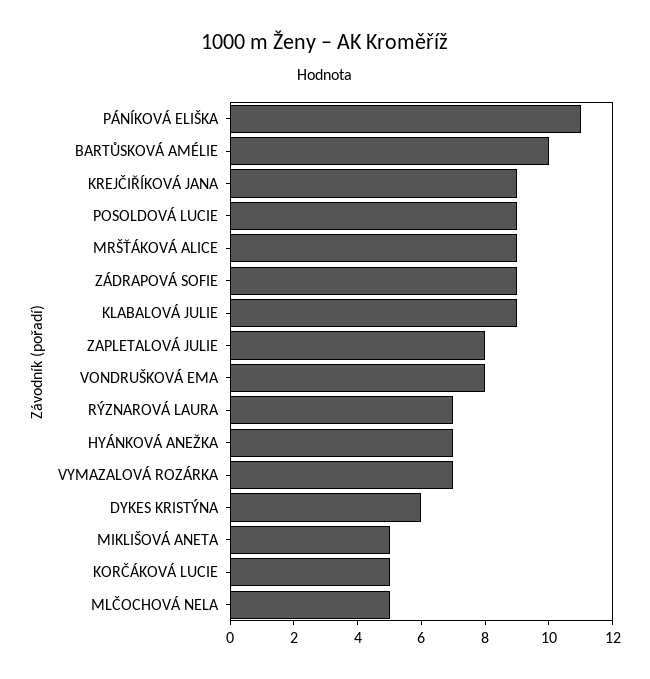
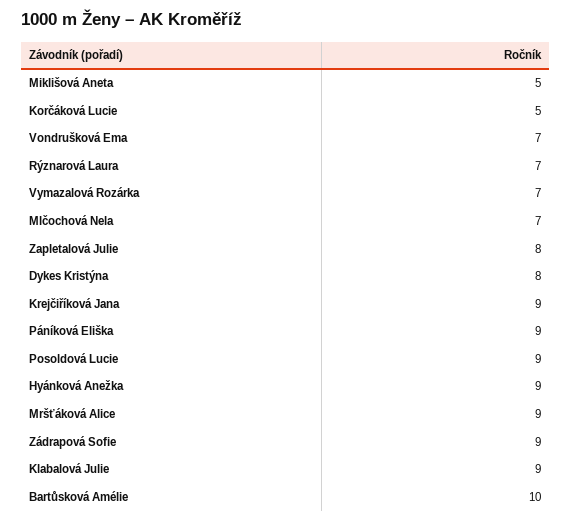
PÁNÍKOVÁ ELIŠKA: 11 -> 9
VONDRUŠKOVÁ EMA: 8 -> 7
HYÁNKOVÁ ANEŽKA: 7 -> 9
DYKES KRISTÝNA: 6 -> 8
MLČOCHOVÁ NELA: 5 -> 7

